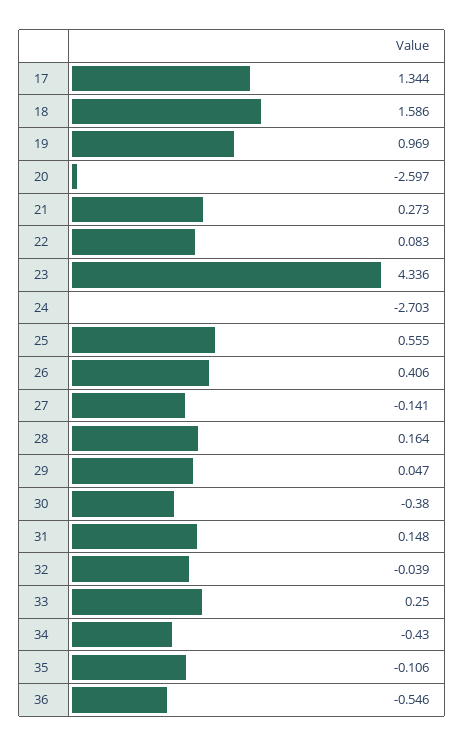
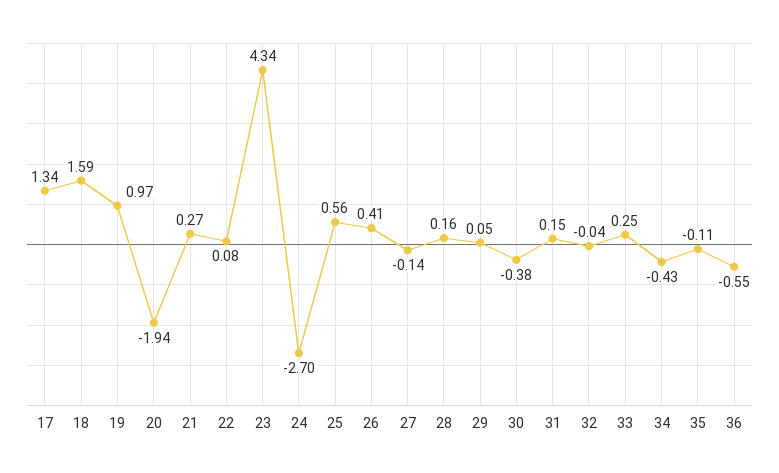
20: -2.597 -> -1.94

